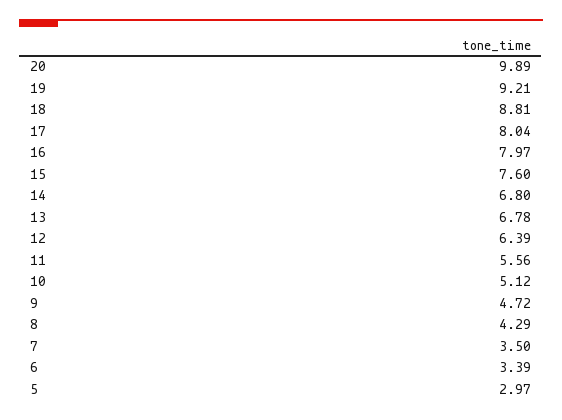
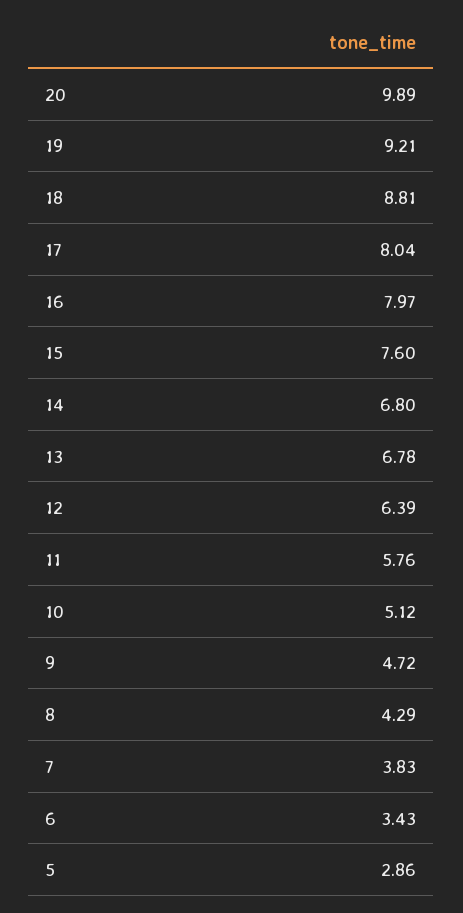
11: 5.56 -> 5.76
7: 3.5 -> 3.83
6: 3.39 -> 3.43
5: 2.97 -> 2.86

